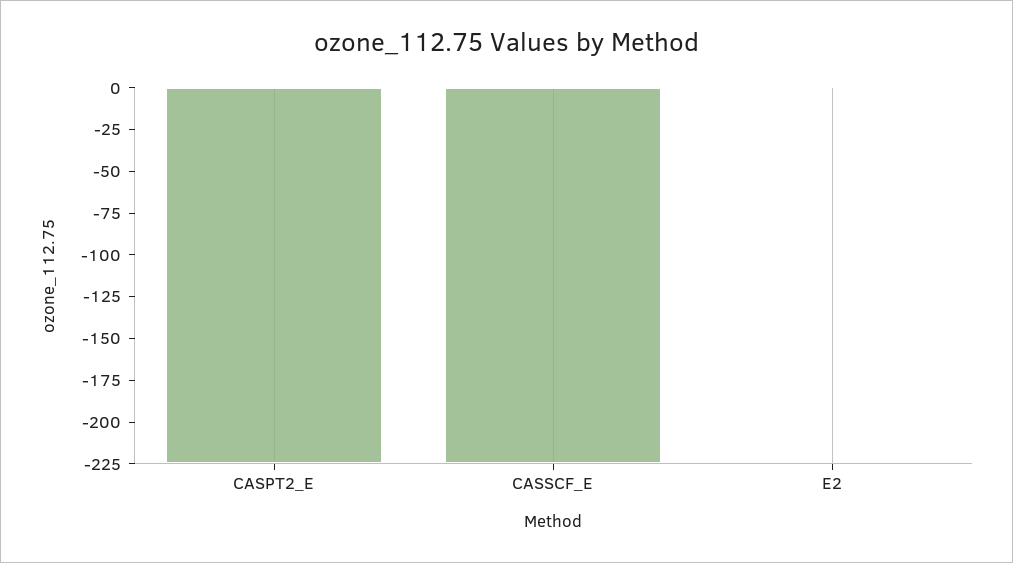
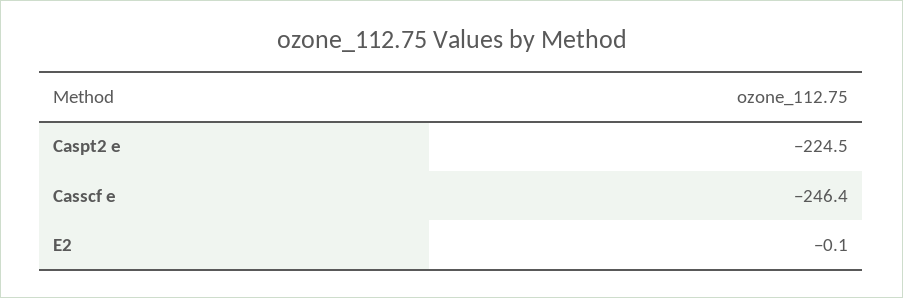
CASSCF_E: -225 -> -246.4

